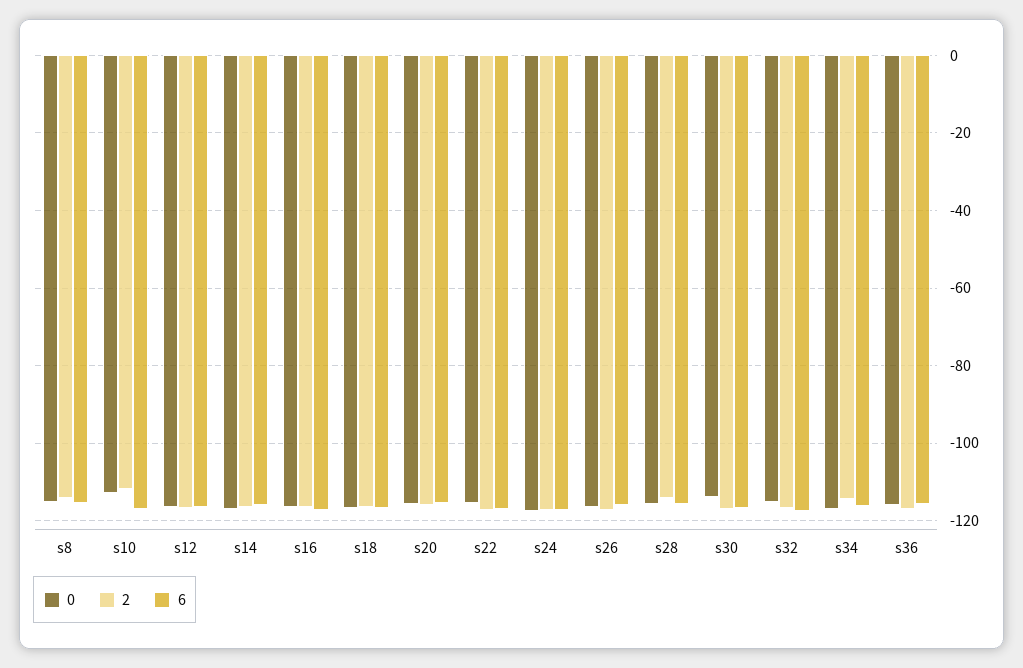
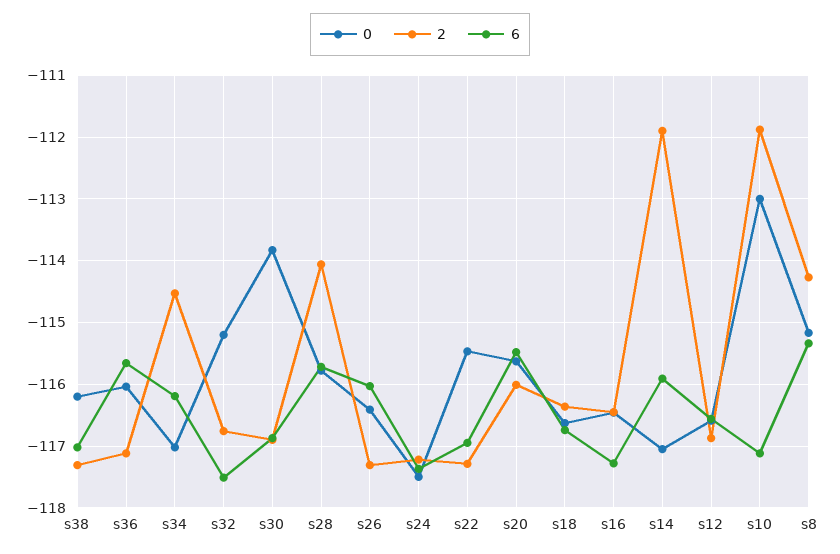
2, s14: -116 -> -111.9
0, s38: none -> -116.2
2, s38: none -> -117.3
6, s38: none -> -117

